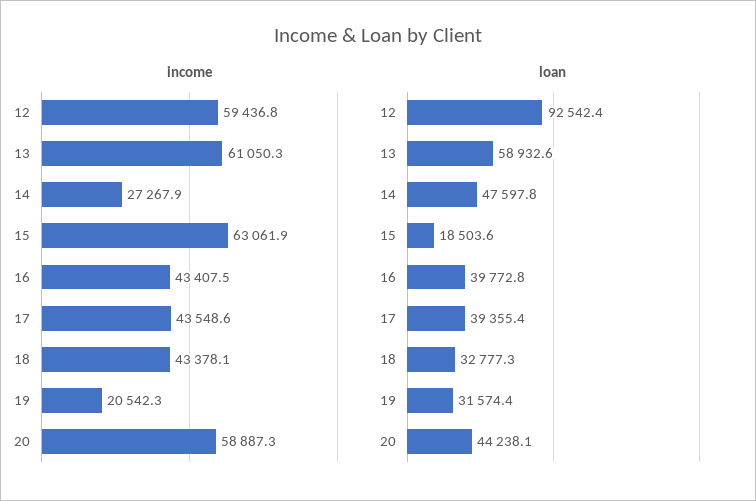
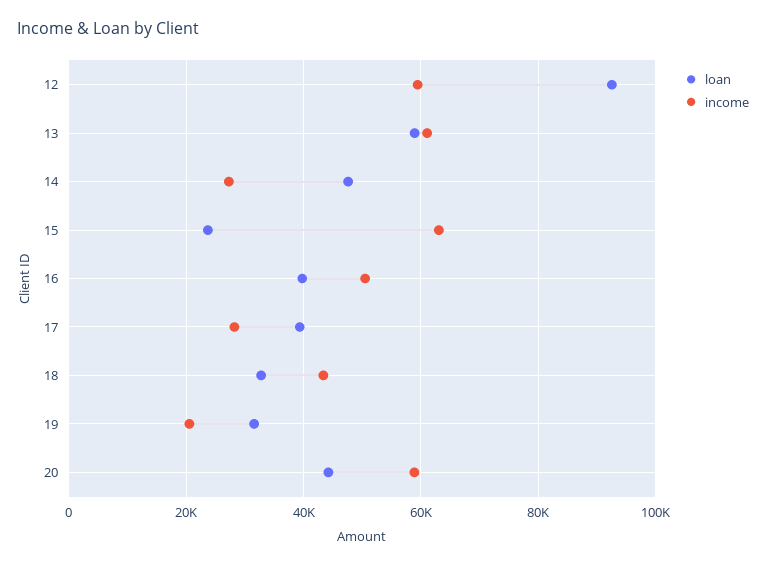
income, 16: 43407.5 -> 50000
income, 17: 43548.6 -> 28000
loan, 15: 18503.6 -> 24000

